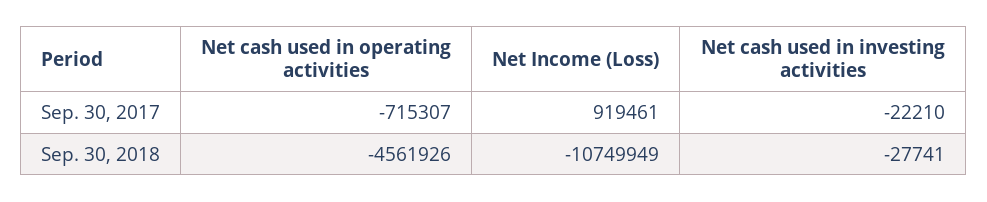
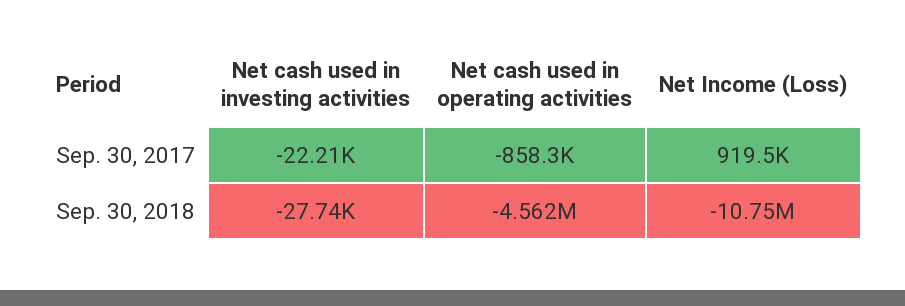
Net cash used in operating activities, Sep. 30, 2017: -715307 -> -858300

